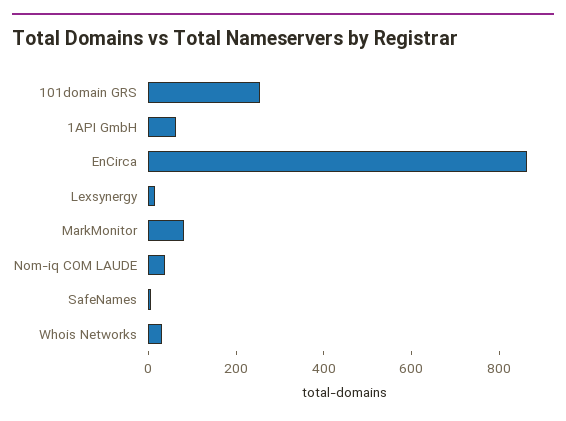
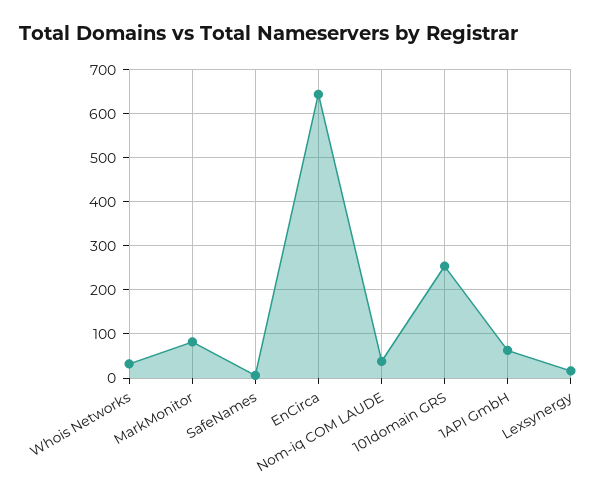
EnCirca: 850 -> 640

